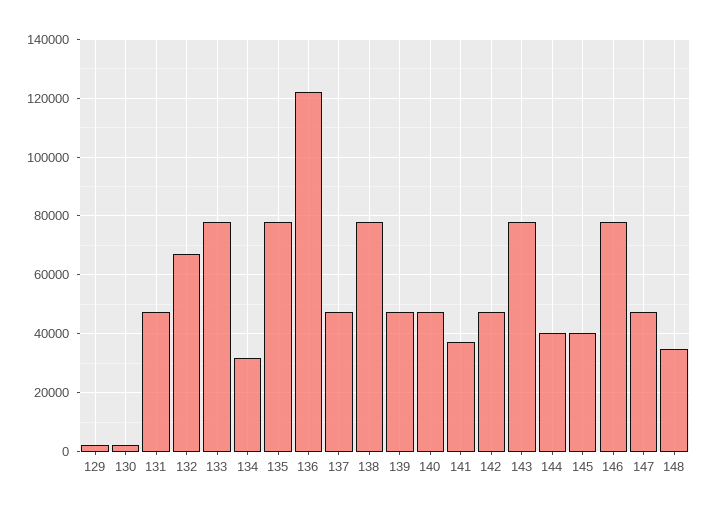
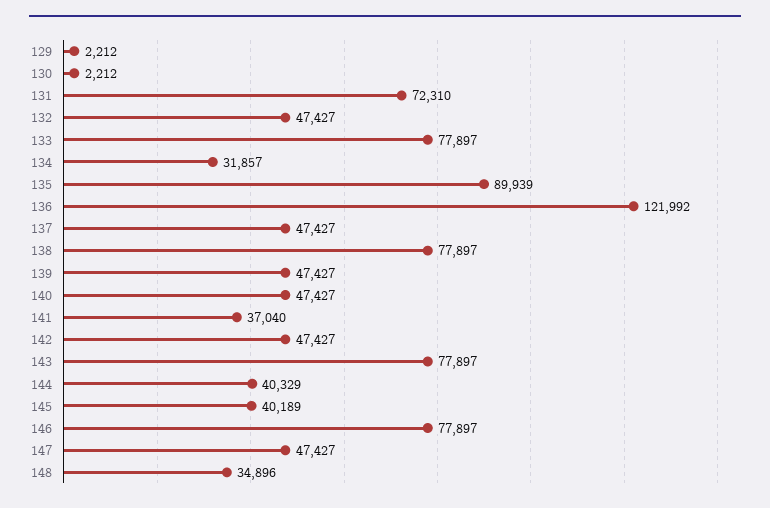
131: 47500 -> 72310
132: 67500 -> 47427
135: 77500 -> 89939

